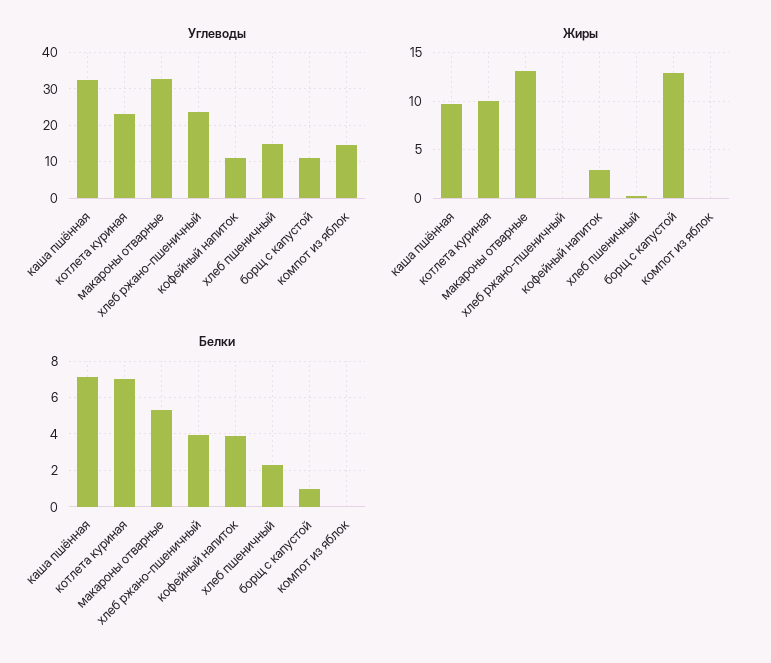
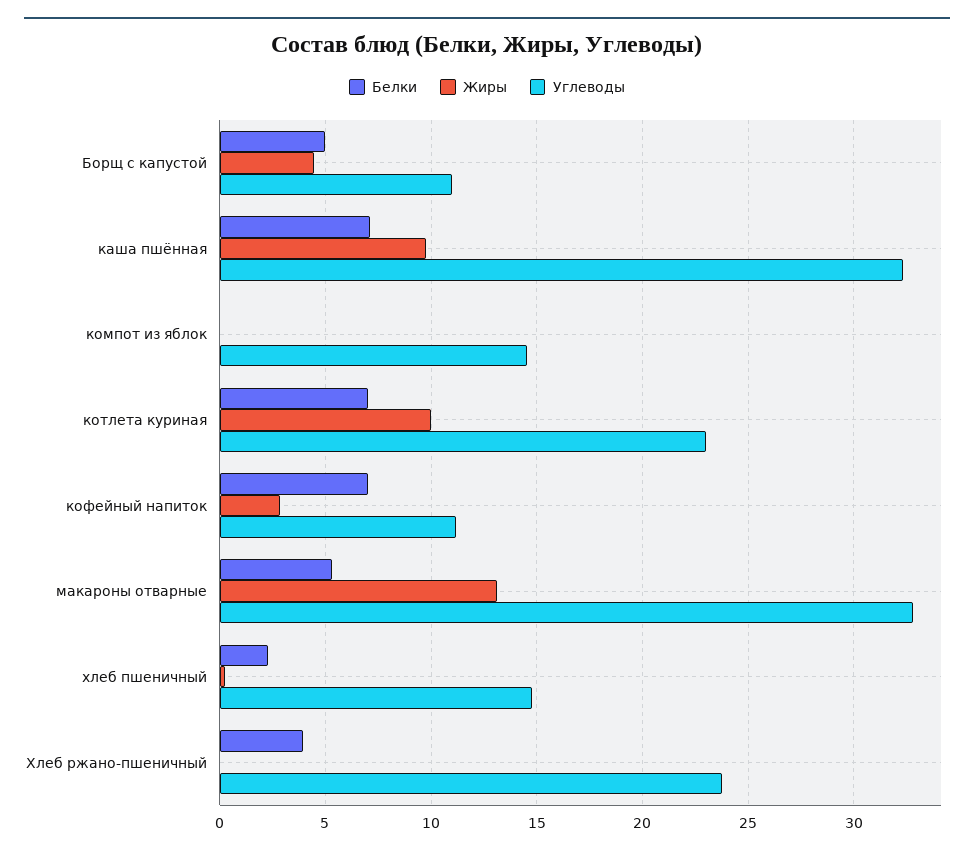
Жиры, борщ с капустой: 13 -> 4.5
Белки, кофейный напиток: 4 -> 7
Белки, борщ с капустой: 1 -> 5

